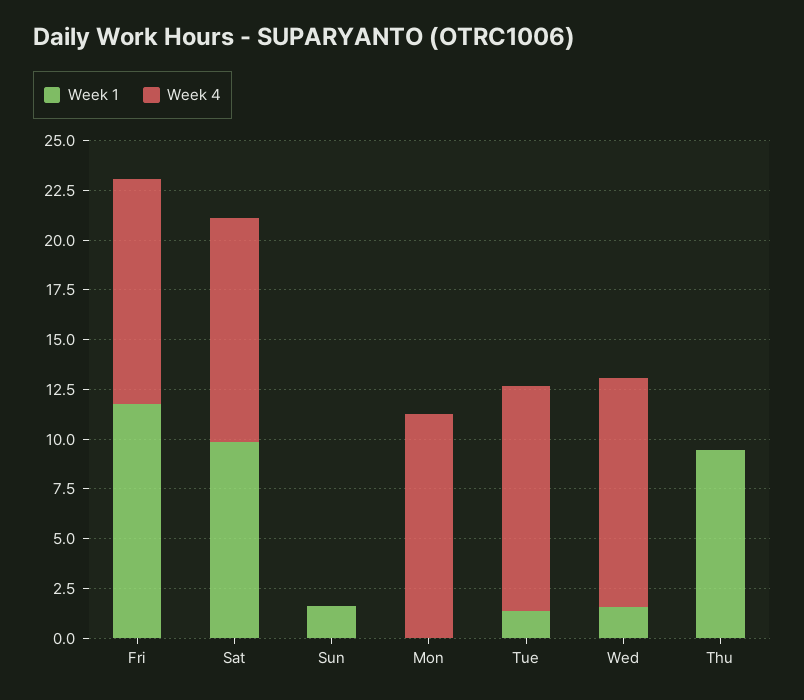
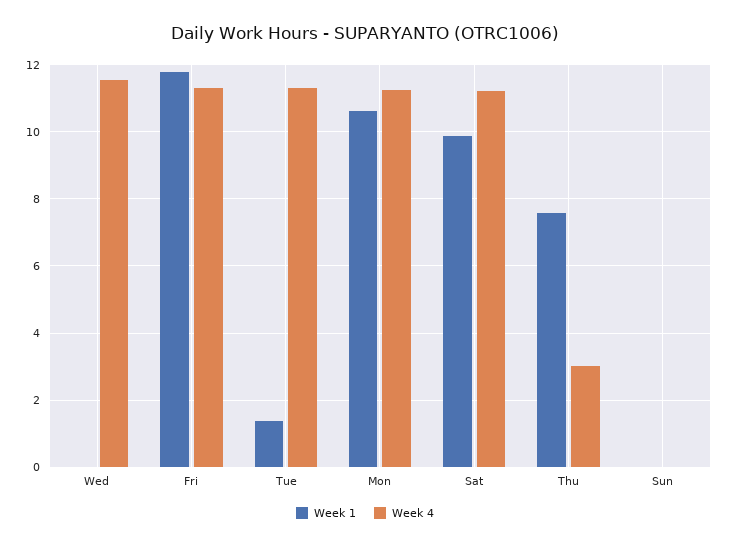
Week 1, Sun: 1.5 -> 0
Week 1, Mon: 0 -> 10.6
Week 1, Wed: 1.5 -> 0
Week 1, Thu: 9.5 -> 7.6
Week 4, Thu: 0 -> 3

